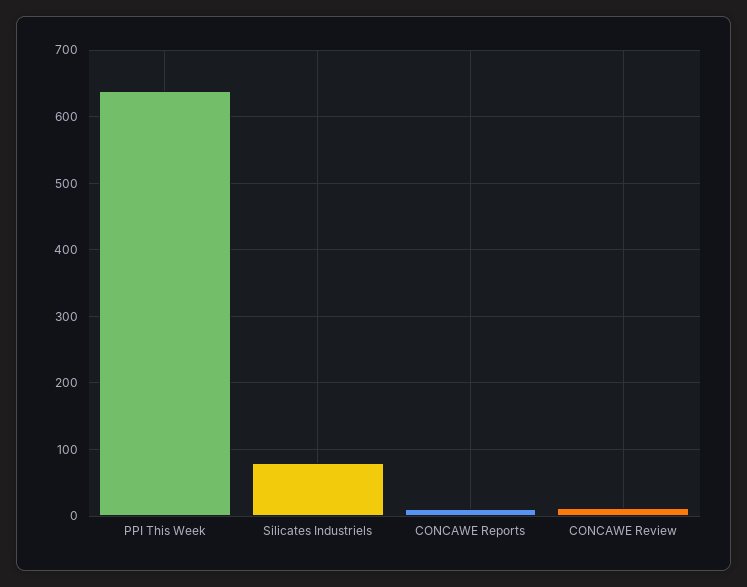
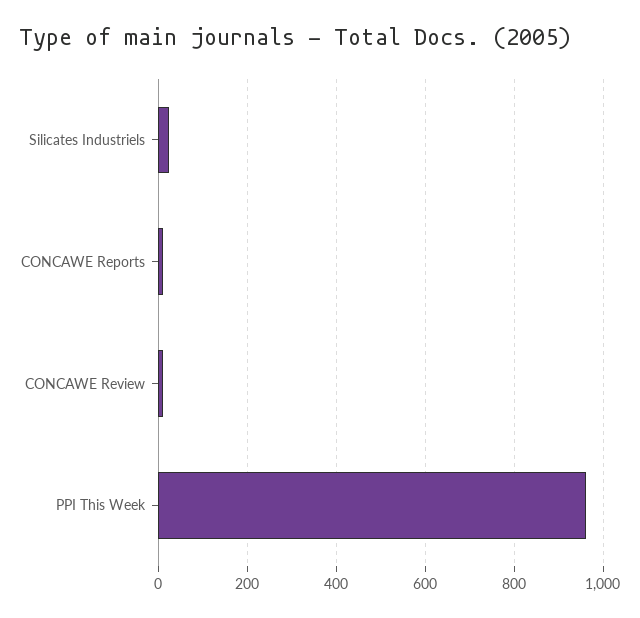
PPI This Week: 640 -> 960
Silicates Industriels: 80 -> 20

